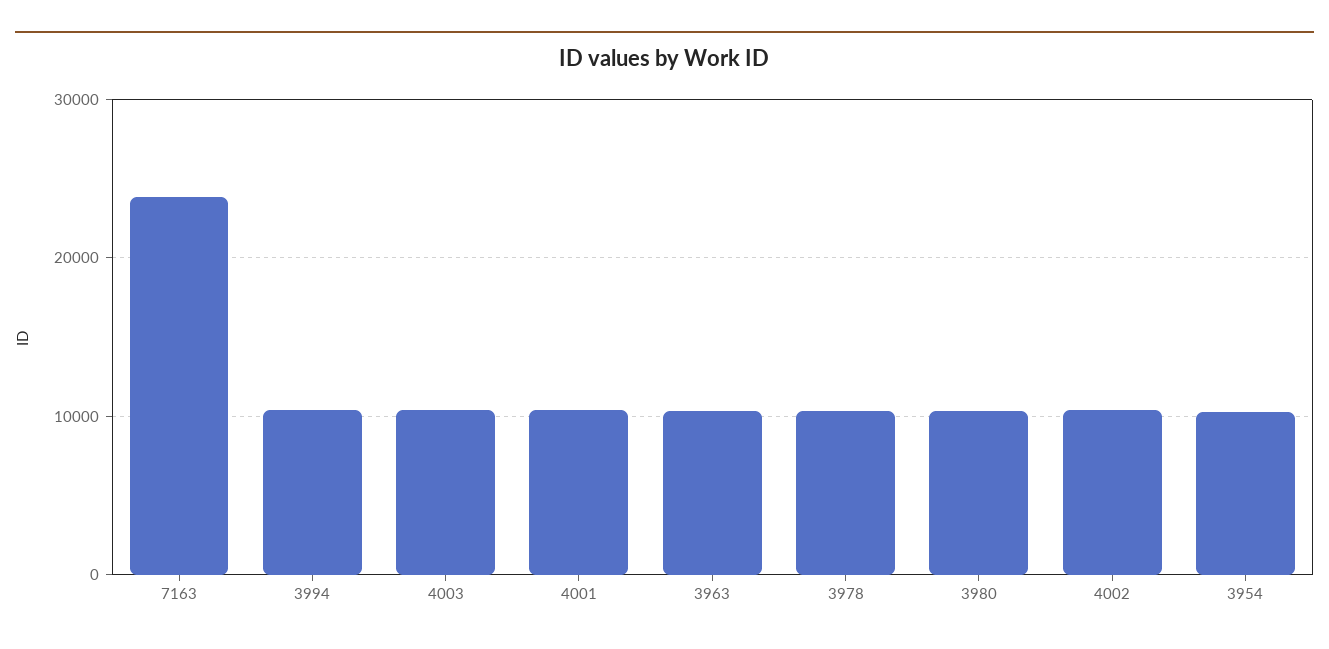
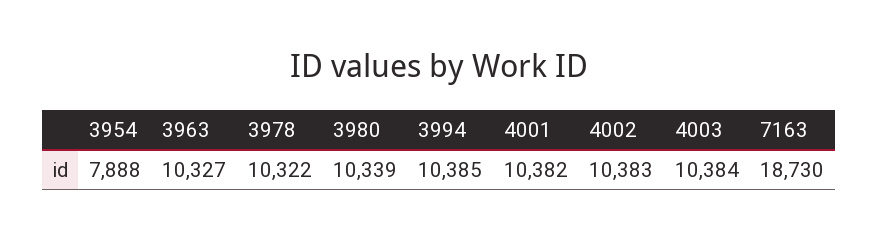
7163: 24000 -> 18730
3954: 10000 -> 7888

